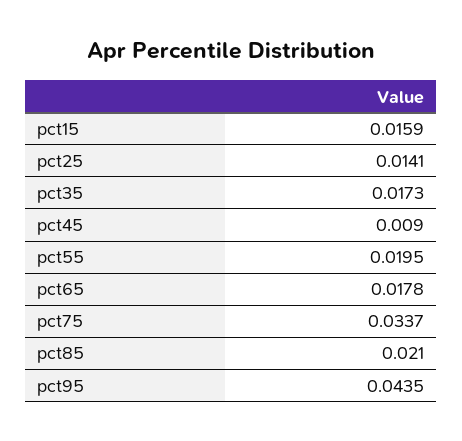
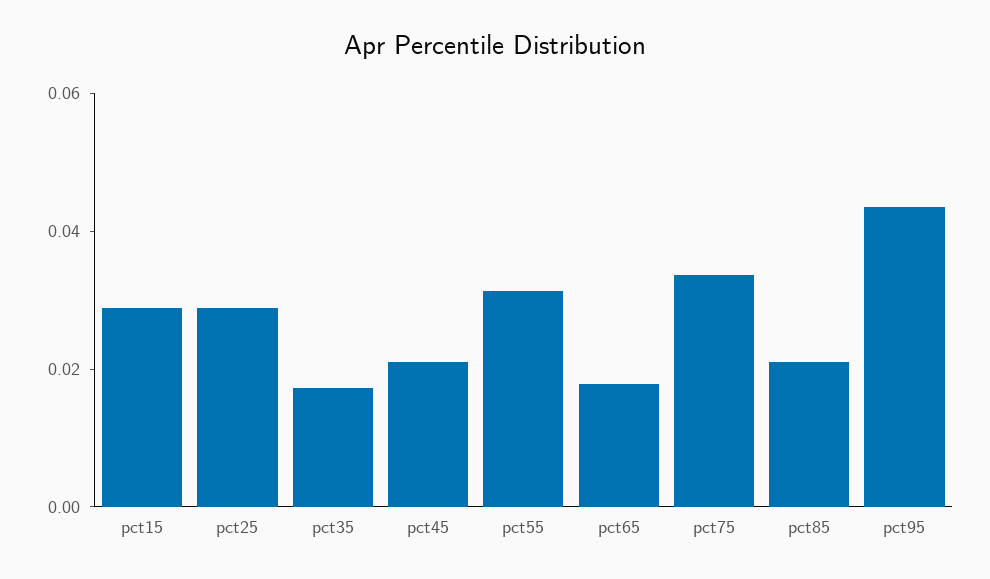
pct15: 0.0159 -> 0.03
pct25: 0.0141 -> 0.03
pct45: 0.009 -> 0.02
pct55: 0.0195 -> 0.03

